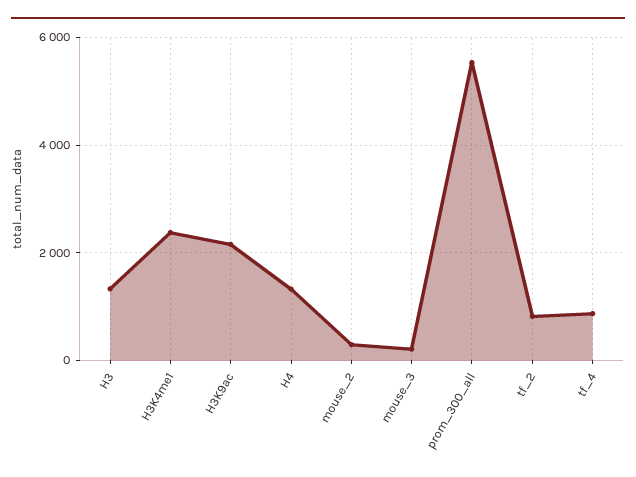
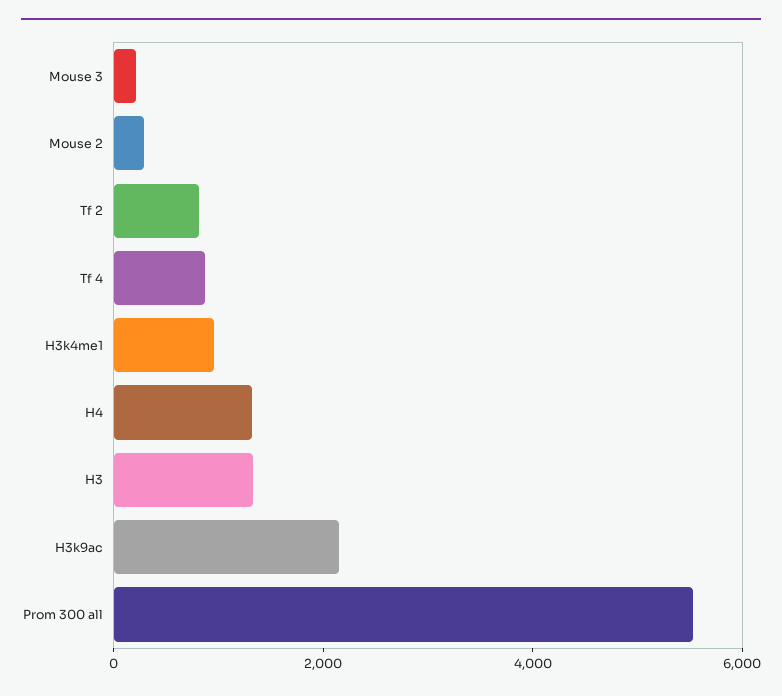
H3K4me1: 2400 -> 1000

